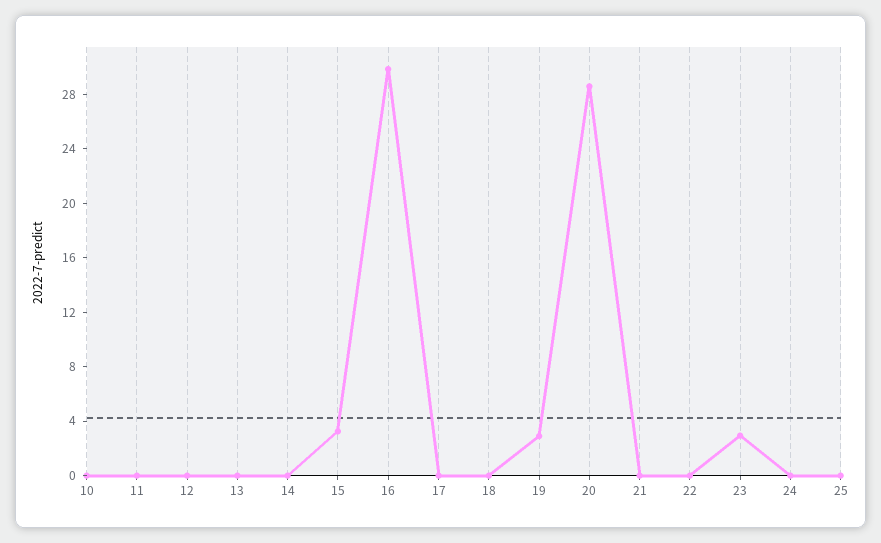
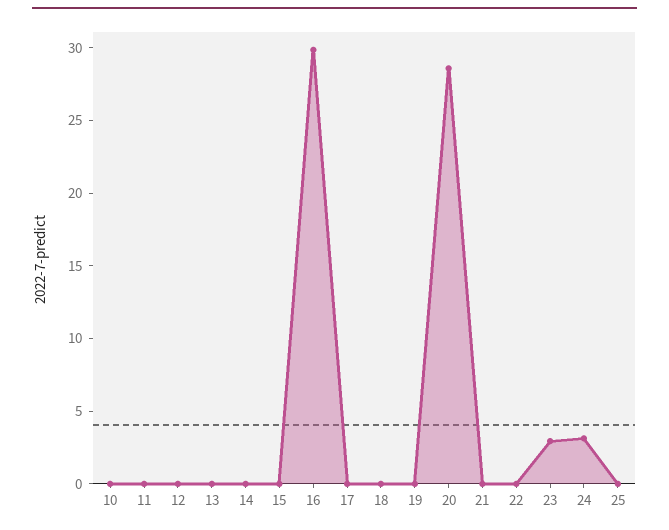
15: 3 -> 0
19: 3 -> 0
24: 0 -> 3

